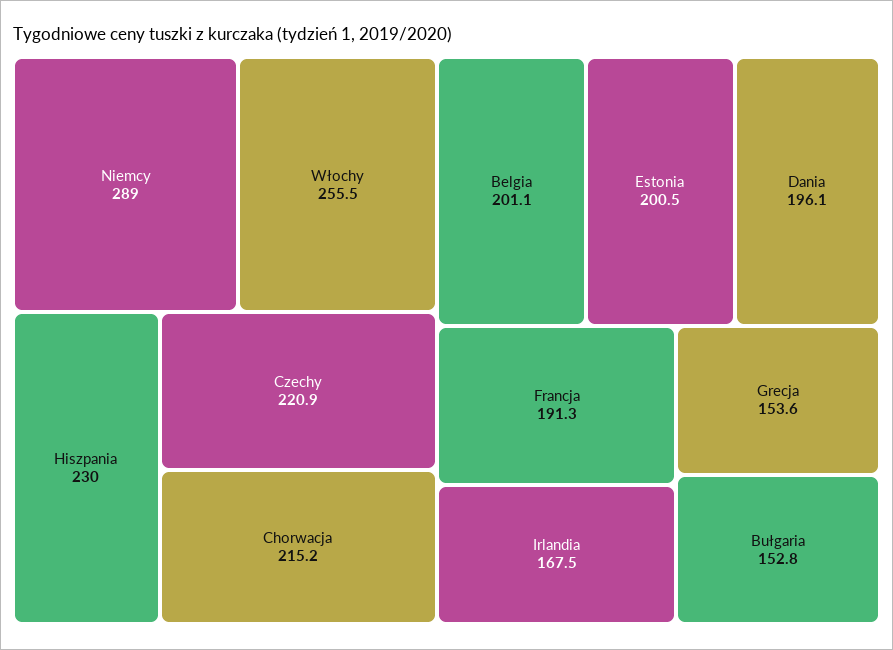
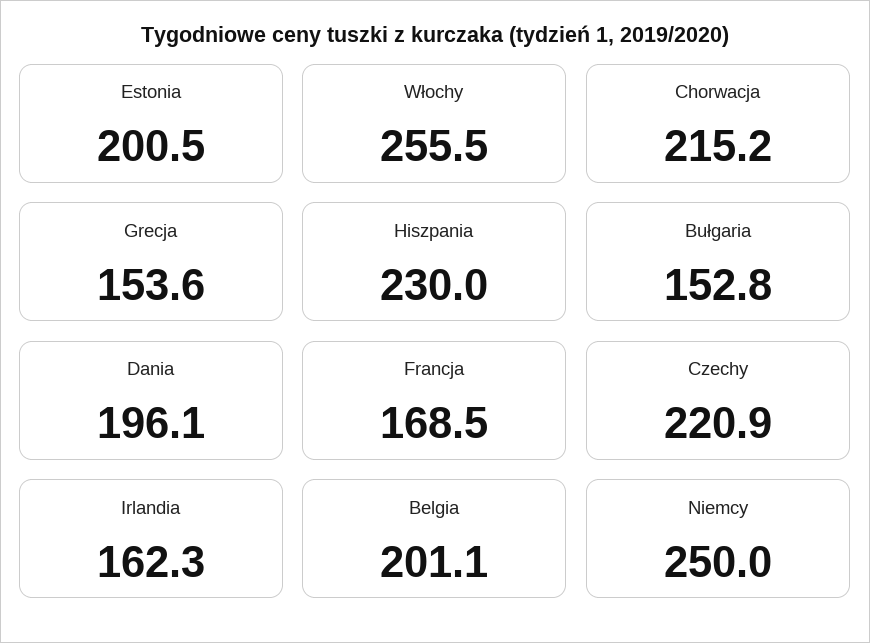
Niemcy: 289 -> 250
Francja: 191.3 -> 168.5
Irlandia: 167.5 -> 162.3

